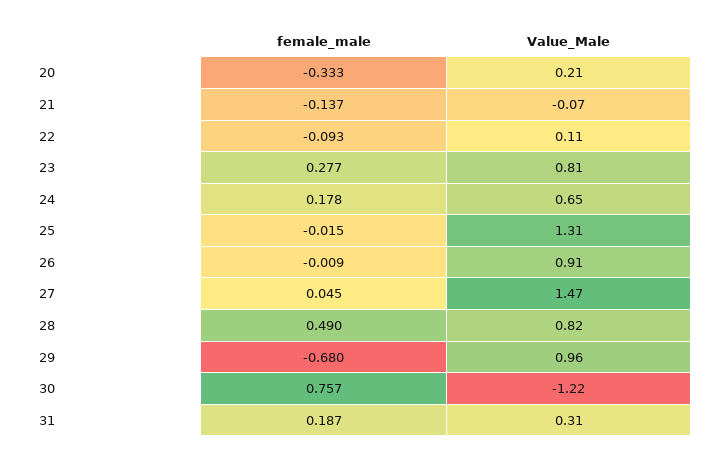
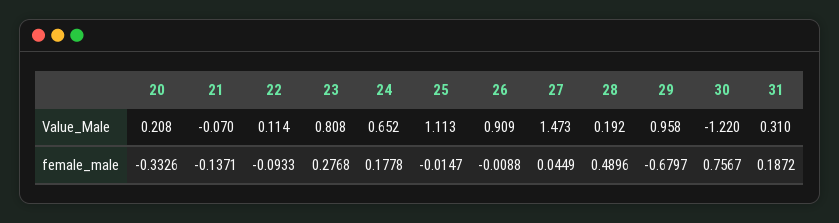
Value_Male, 25: 1.31 -> 1.113
Value_Male, 28: 0.82 -> 0.192

